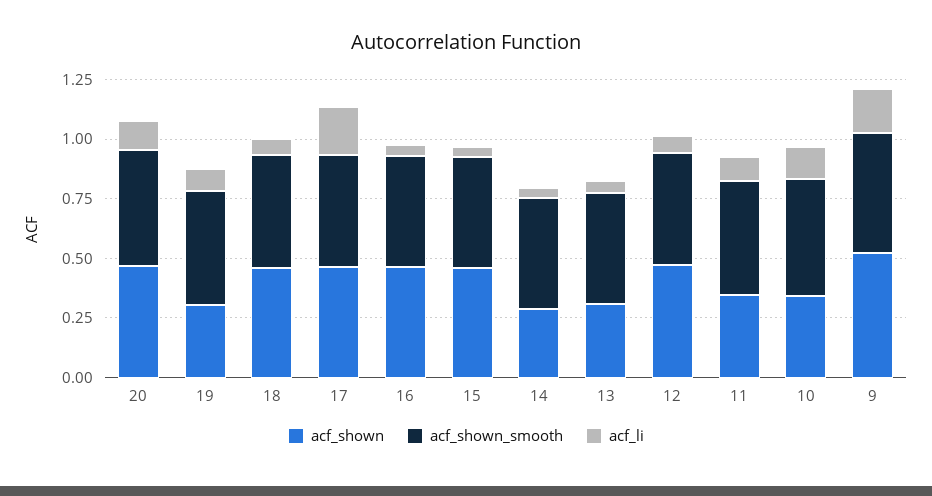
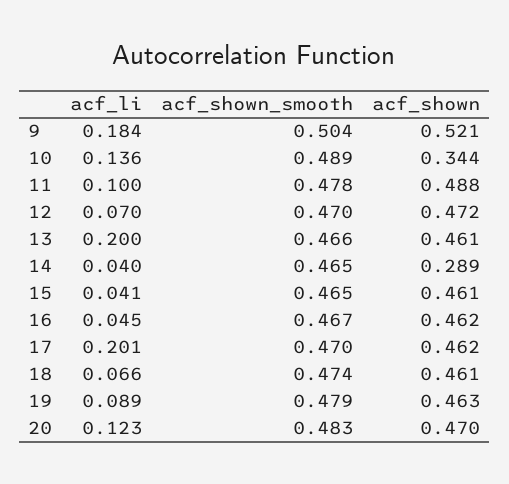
acf_shown, 19: 0.3 -> 0.463
acf_shown, 13: 0.3 -> 0.461
acf_li, 13: 0.05 -> 0.2
acf_shown, 11: 0.35 -> 0.488

